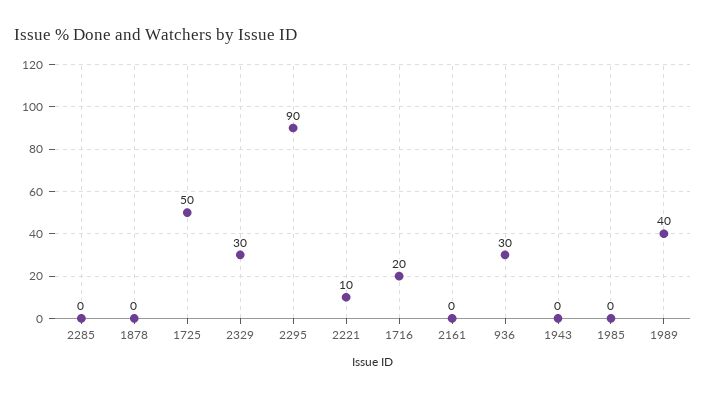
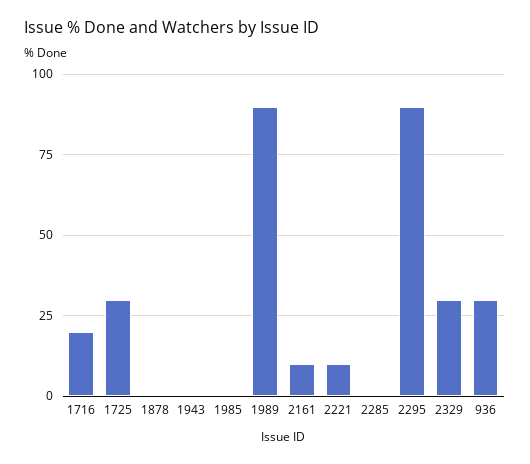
1725: 50 -> 30
2161: 0 -> 10
1989: 40 -> 90

